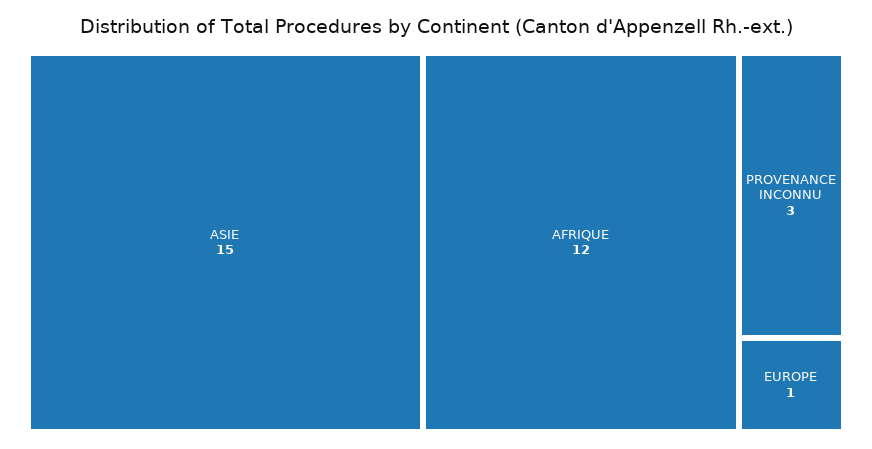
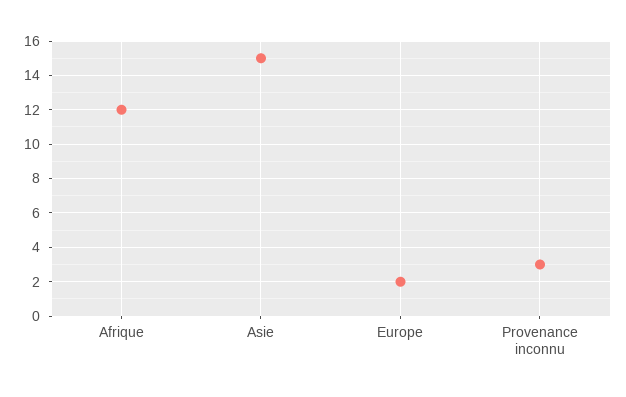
EUROPE: 1 -> 2

